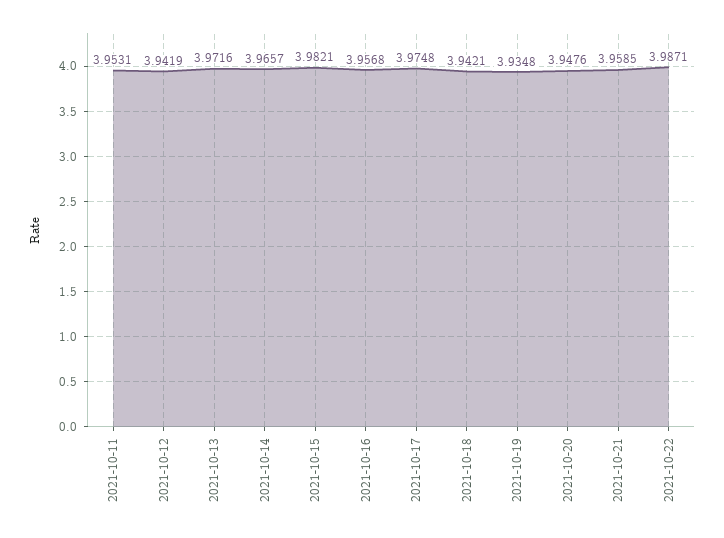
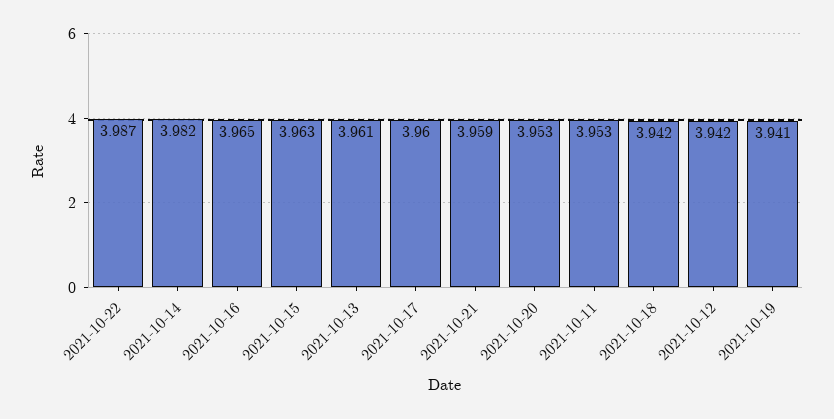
2021-10-13: 3.9716 -> 3.961
2021-10-14: 3.9657 -> 3.982
2021-10-15: 3.9821 -> 3.963
2021-10-16: 3.9568 -> 3.965
2021-10-17: 3.9748 -> 3.96
2021-10-19: 3.9348 -> 3.941
2021-10-20: 3.9476 -> 3.953

